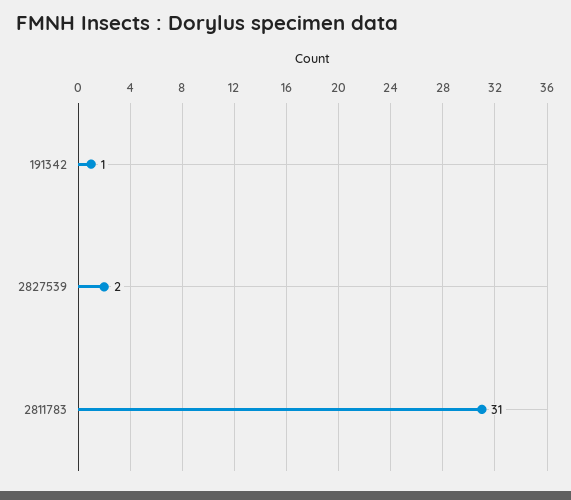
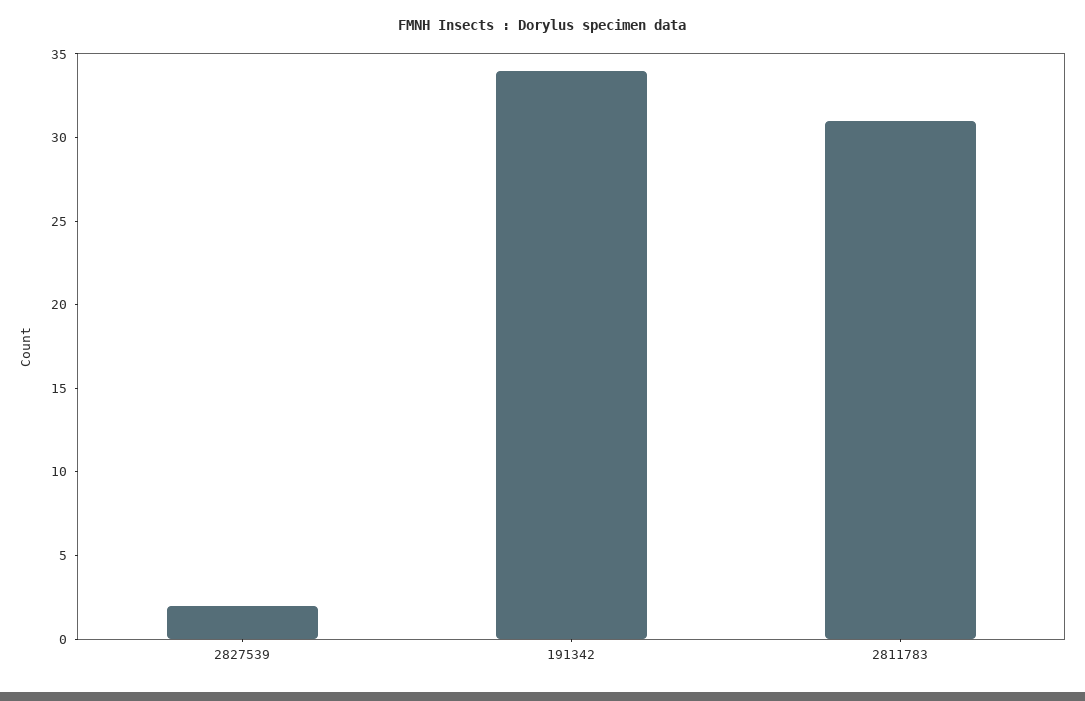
191342: 1 -> 34

